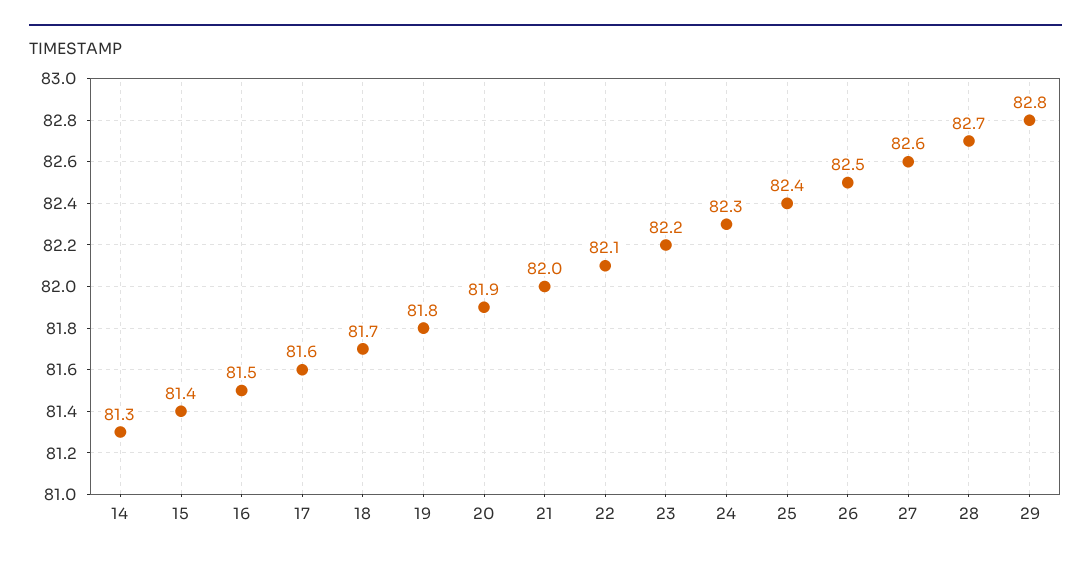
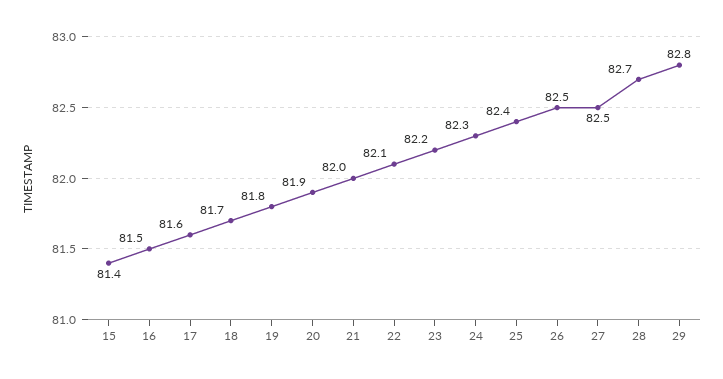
14: 81.3 -> none
27: 82.6 -> 82.5

